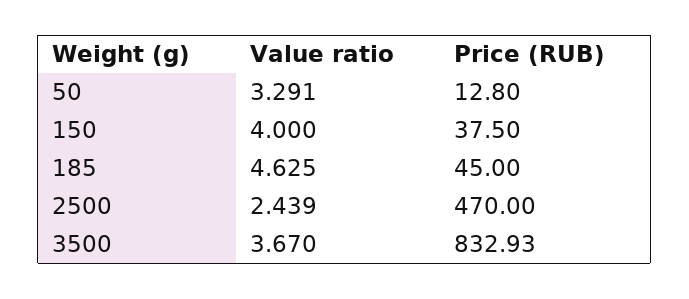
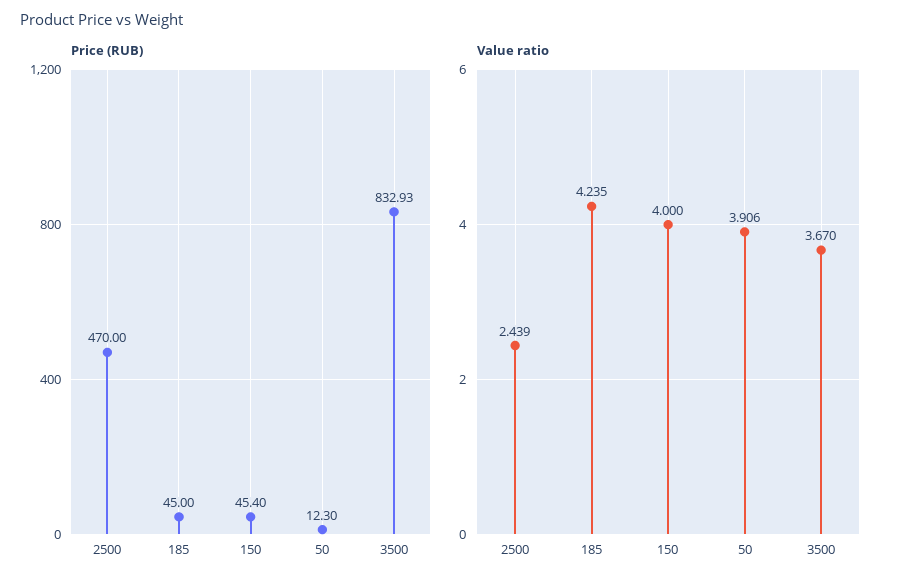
Value ratio, 50: 3.291 -> 3.906
Price (RUB), 50: 12.8 -> 12.3
Price (RUB), 150: 37.5 -> 45.4
Value ratio, 185: 4.625 -> 4.235

